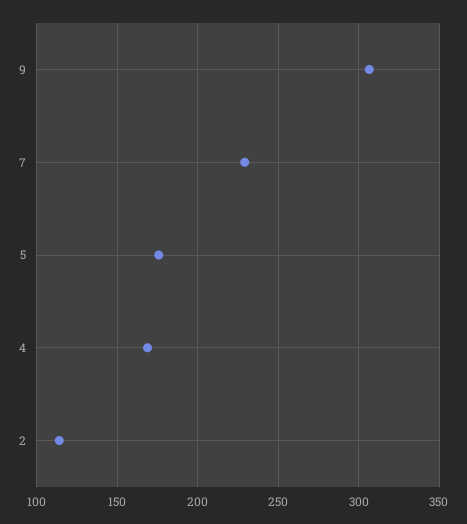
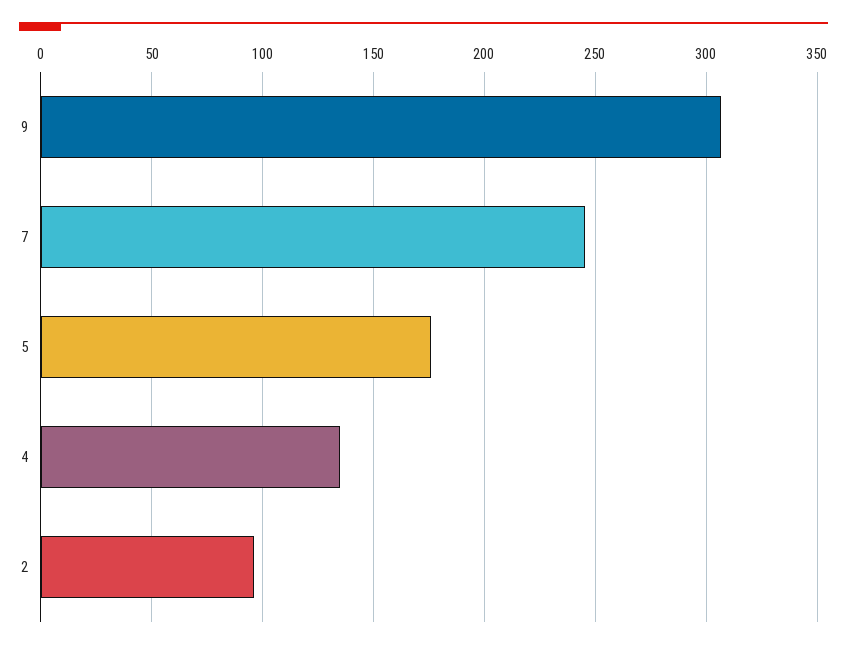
7: 230 -> 245
4: 170 -> 135
2: 115 -> 95

